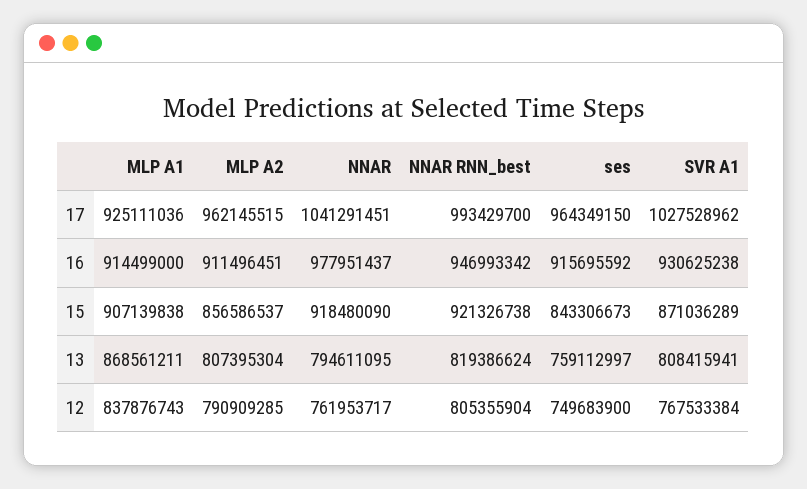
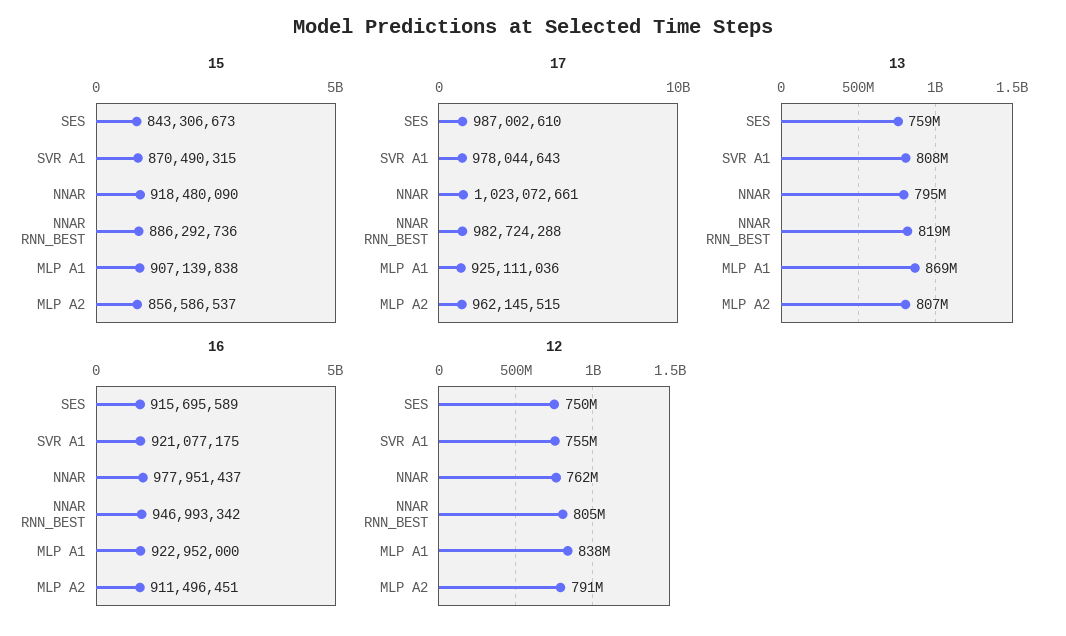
17, NNAR: 1041291451 -> 1023072661
17, NNAR RNN_best: 993429700 -> 982724288
17, ses: 964349150 -> 987002610
17, SVR A1: 1027528962 -> 978044643
16, MLP A1: 914499000 -> 922952000
16, ses: 915695592 -> 915695589
16, SVR A1: 930625238 -> 921077175
15, NNAR RNN_best: 921326738 -> 886292736
15, SVR A1: 871036289 -> 870490315
12, SVR A1: 767533384 -> 755000000

